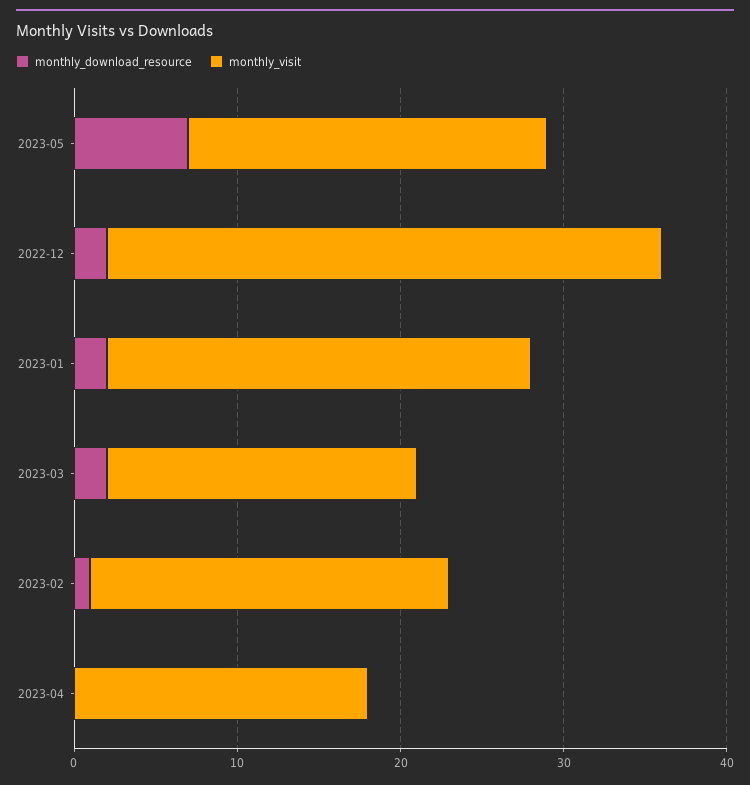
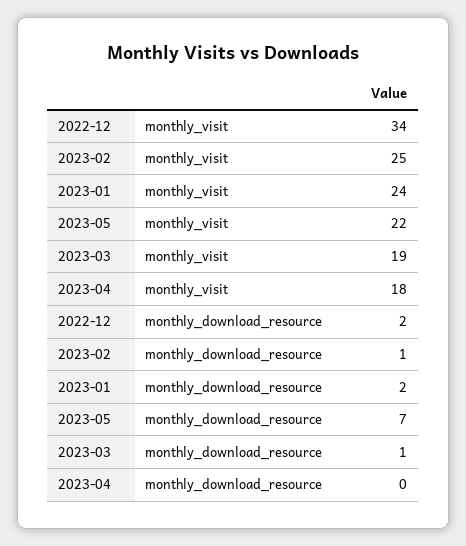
monthly_visit, 2023-01: 26 -> 24
monthly_download_resource, 2023-03: 2 -> 1
monthly_visit, 2023-02: 22 -> 25

